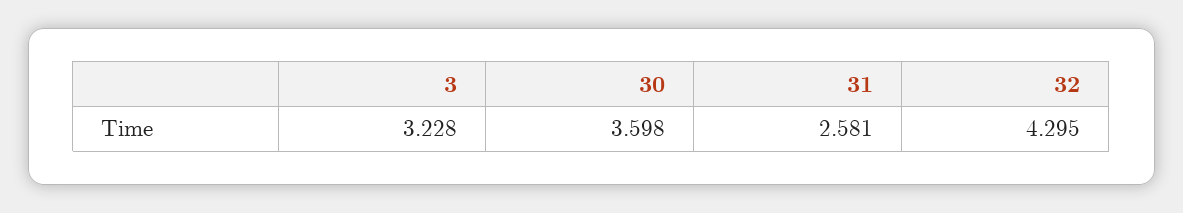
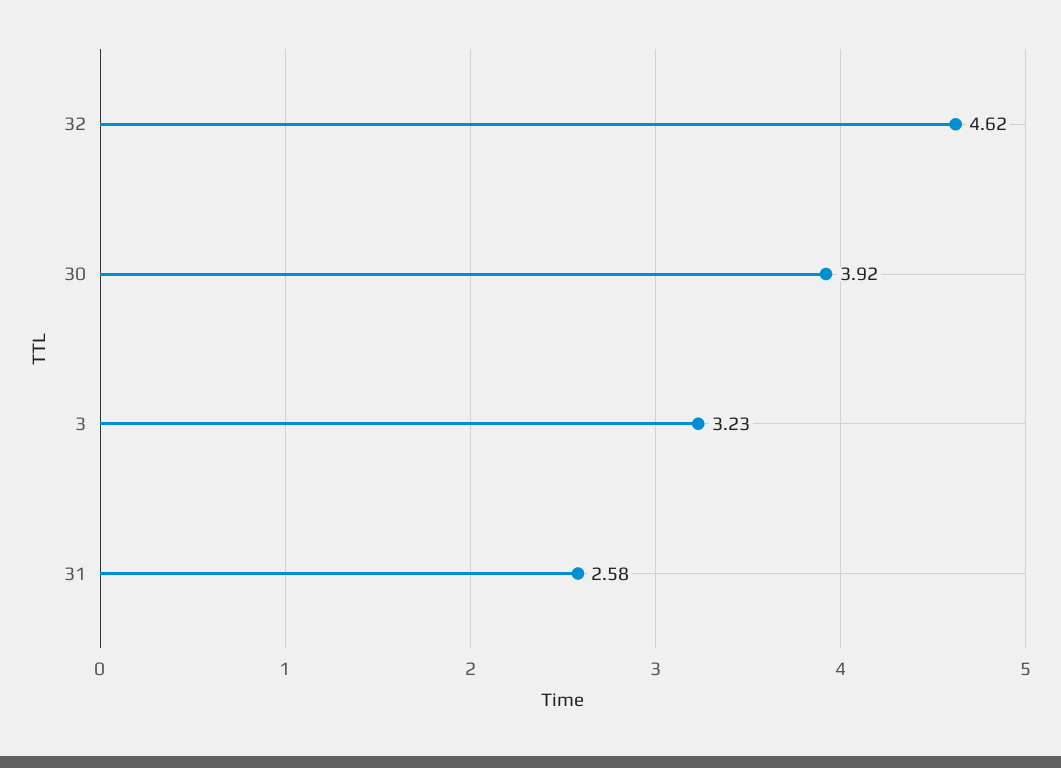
30: 3.598 -> 3.92
32: 4.295 -> 4.62

